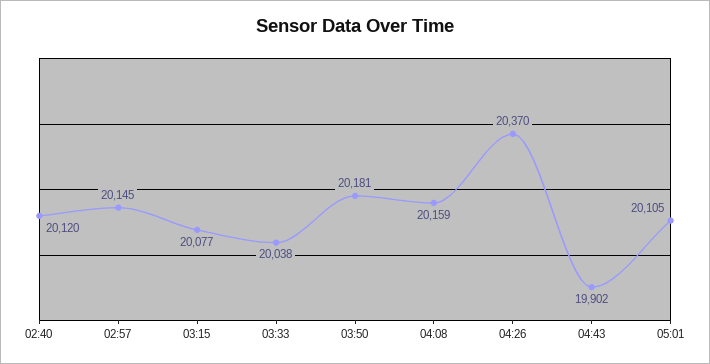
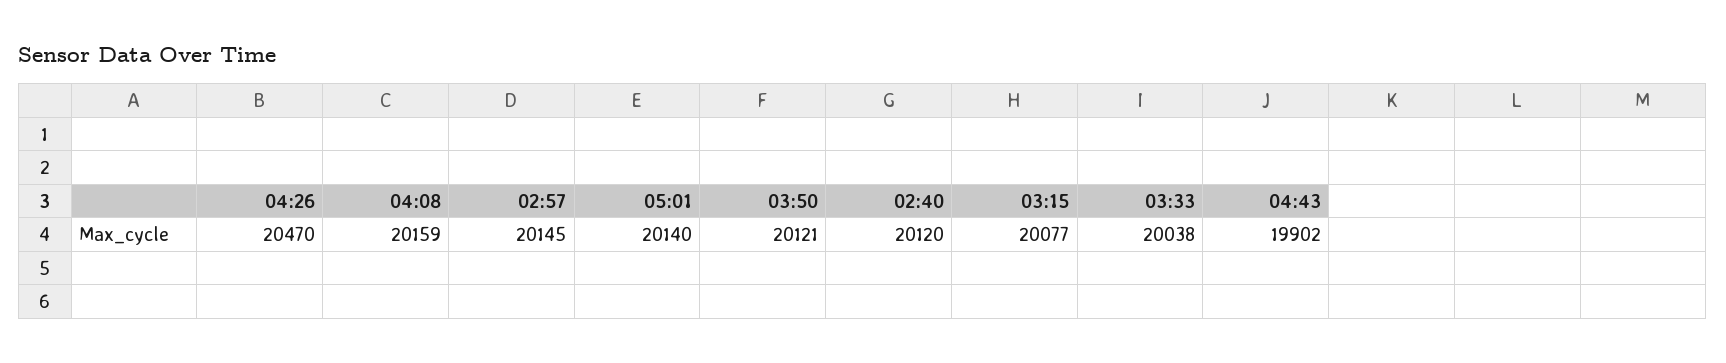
03:50: 20181 -> 20121
04:26: 20370 -> 20470
05:01: 20105 -> 20140

